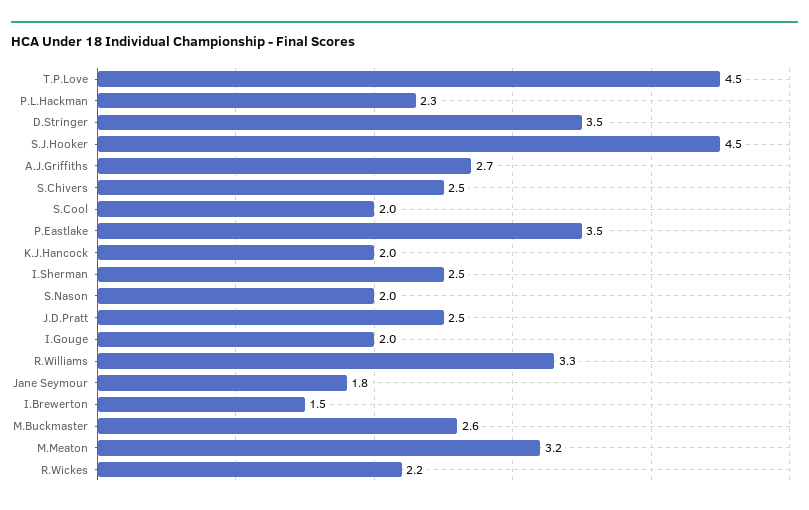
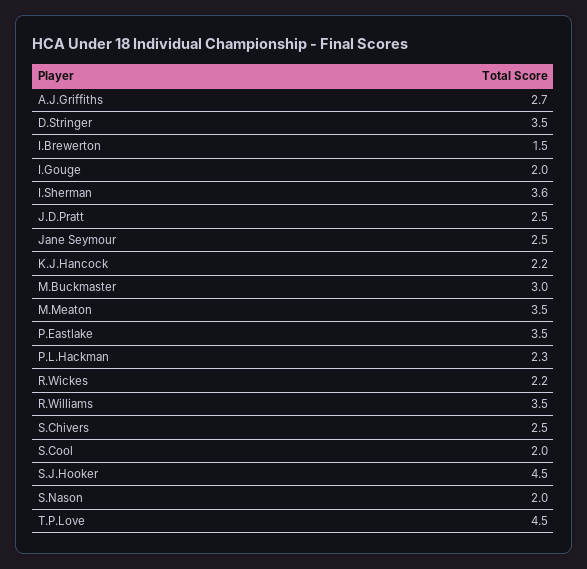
K.J.Hancock: 2 -> 2.2
I.Sherman: 2.5 -> 3.6
R.Williams: 3.3 -> 3.5
Jane Seymour: 1.8 -> 2.5
M.Buckmaster: 2.6 -> 3
M.Meaton: 3.2 -> 3.5

